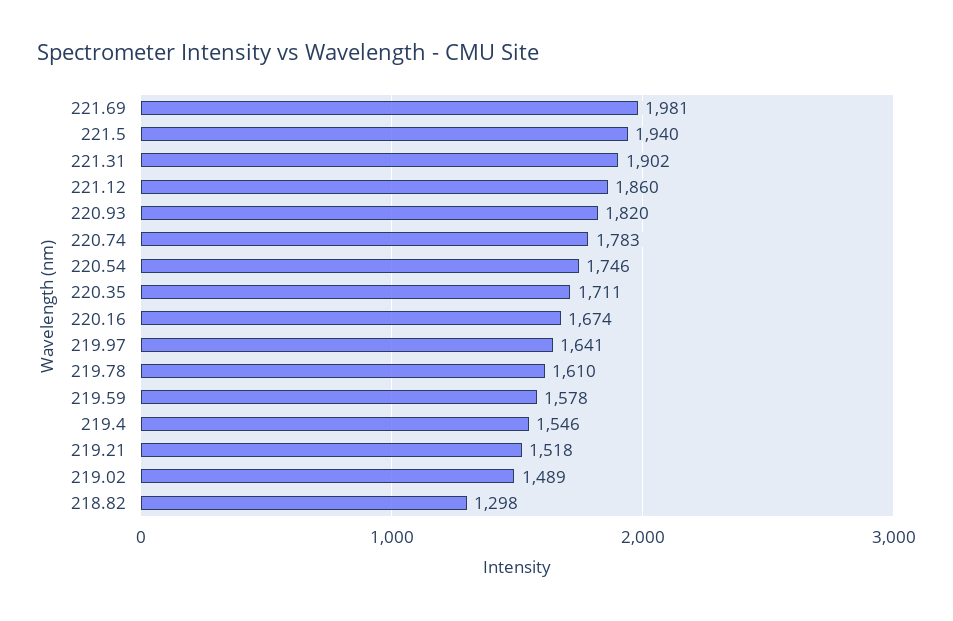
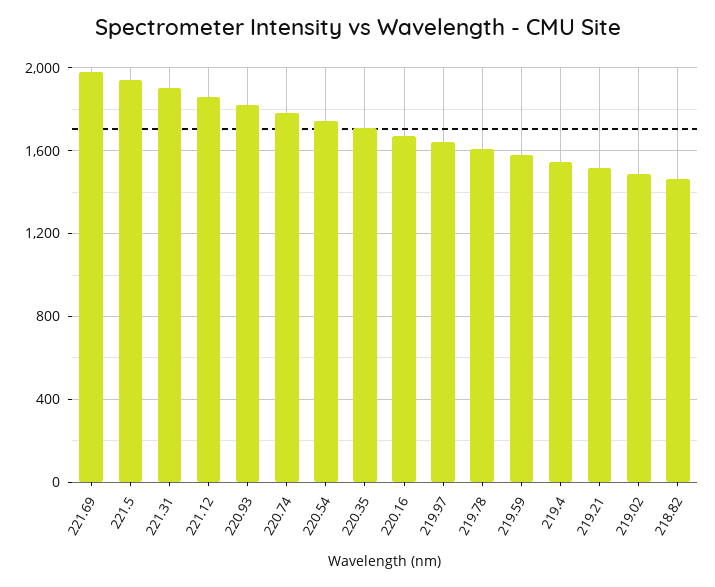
218.82: 1298 -> 1450

